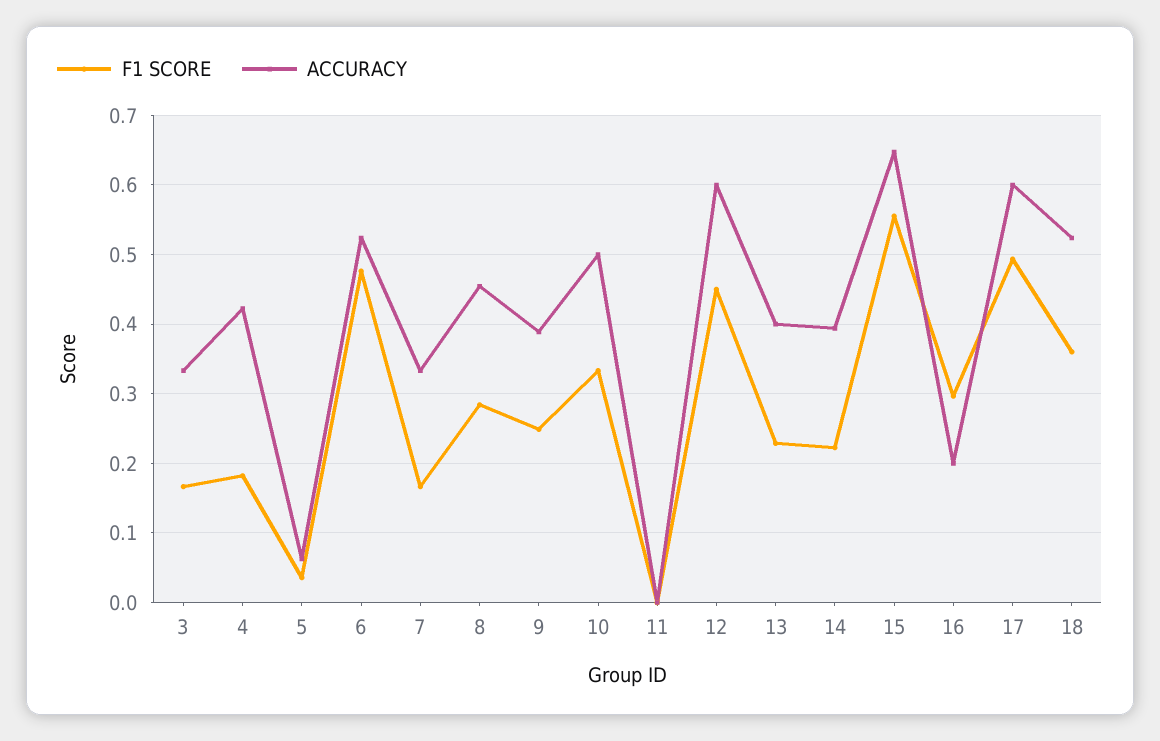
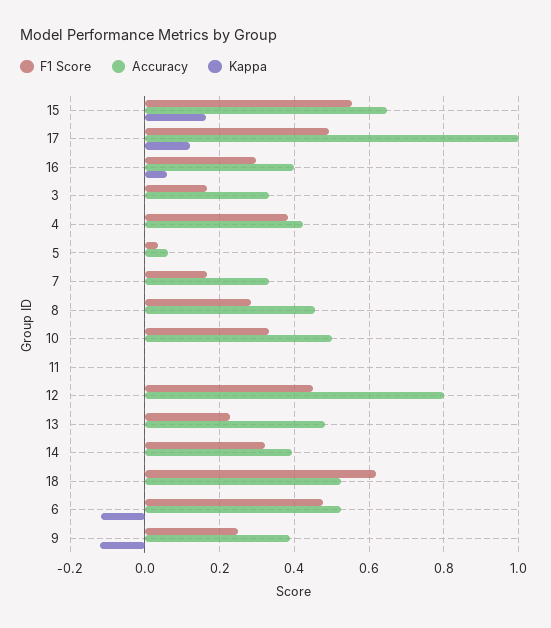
F1 SCORE, 4: 0.18 -> 0.38
ACCURACY, 12: 0.6 -> 0.8
ACCURACY, 13: 0.4 -> 0.48
F1 SCORE, 14: 0.22 -> 0.32
ACCURACY, 16: 0.2 -> 0.4
ACCURACY, 17: 0.6 -> 1
F1 SCORE, 18: 0.36 -> 0.62
Kappa, 15: none -> 0.16
Kappa, 17: none -> 0.12
Kappa, 16: none -> 0.06
Kappa, 3: none -> 0
Kappa, 4: none -> 0
Kappa, 5: none -> 0
Kappa, 7: none -> 0
Kappa, 8: none -> 0
Kappa, 10: none -> 0
Kappa, 11: none -> 0
Kappa, 12: none -> 0
Kappa, 13: none -> 0
Kappa, 14: none -> 0
Kappa, 18: none -> 0
Kappa, 6: none -> -0.12
Kappa, 9: none -> -0.12

